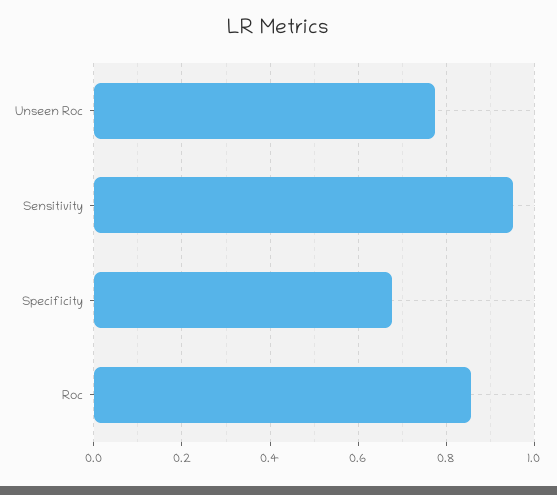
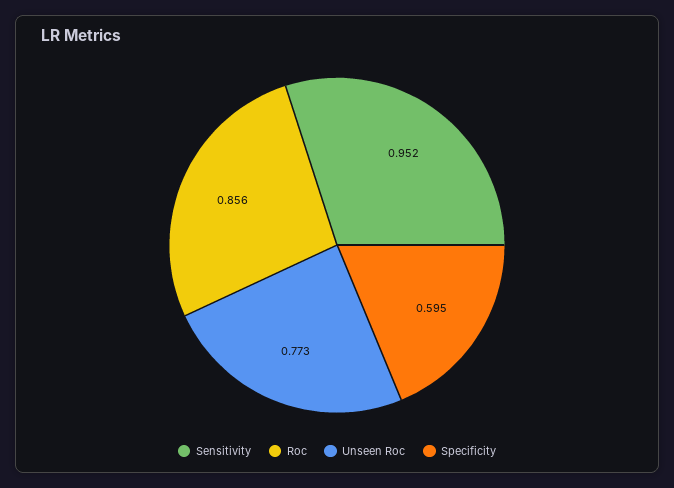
Specificity: 0.68 -> 0.595

